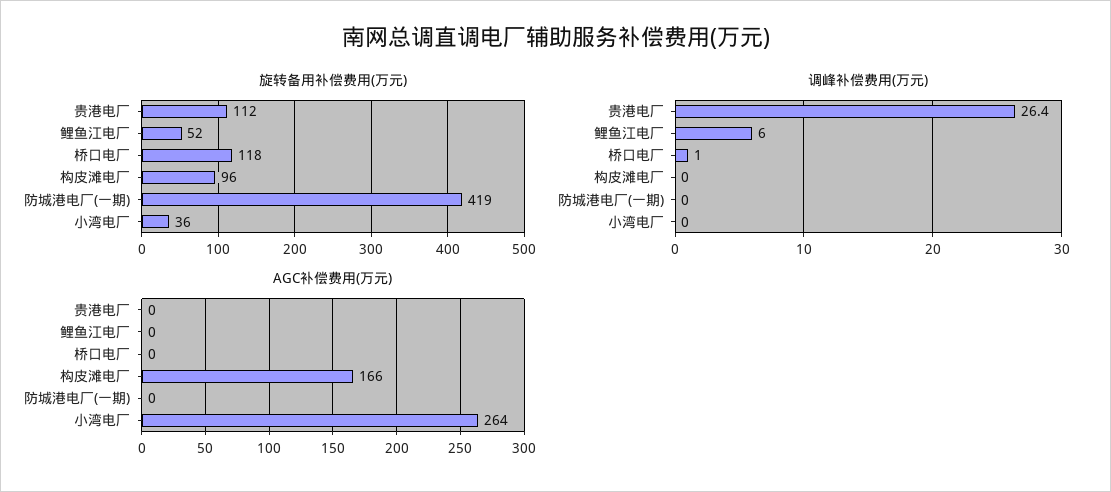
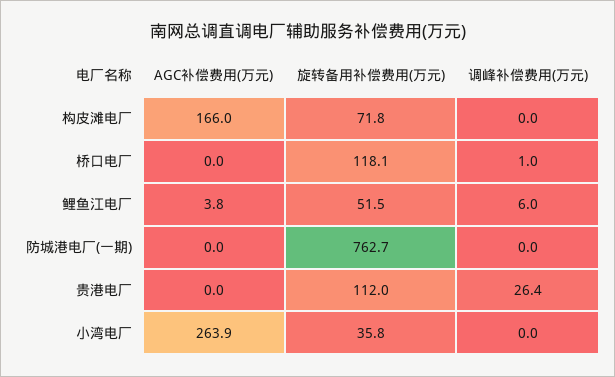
旋转备用补偿费用(万元), 构皮滩电厂: 96 -> 71.8
旋转备用补偿费用(万元), 防城港电厂(一期): 419 -> 762.7
AGC补偿费用(万元), 鲤鱼江电厂: 0 -> 3.8

